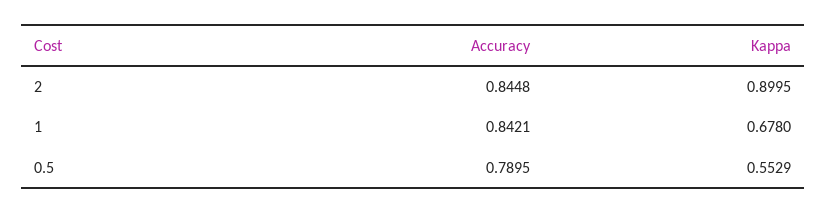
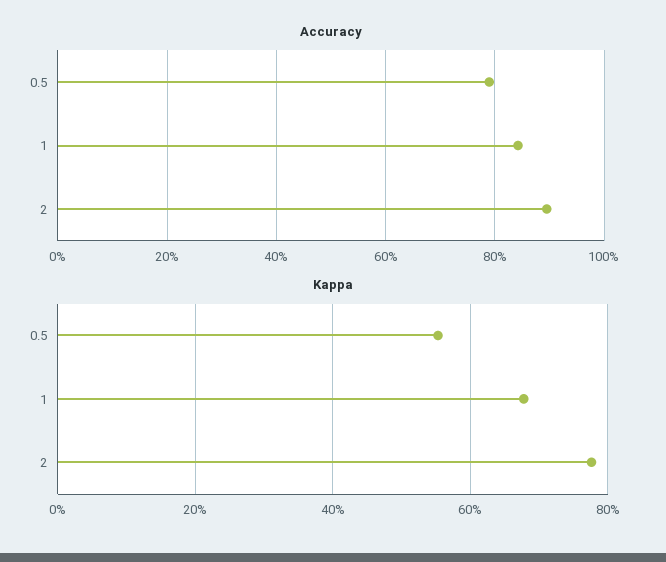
Accuracy, 2: 0.8448 -> 0.9
Kappa, 2: 0.8995 -> 0.78

